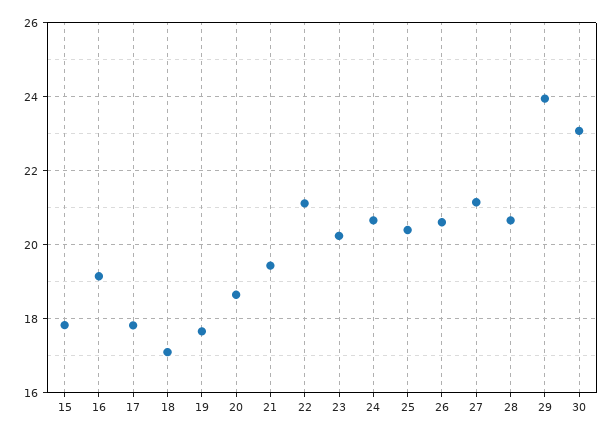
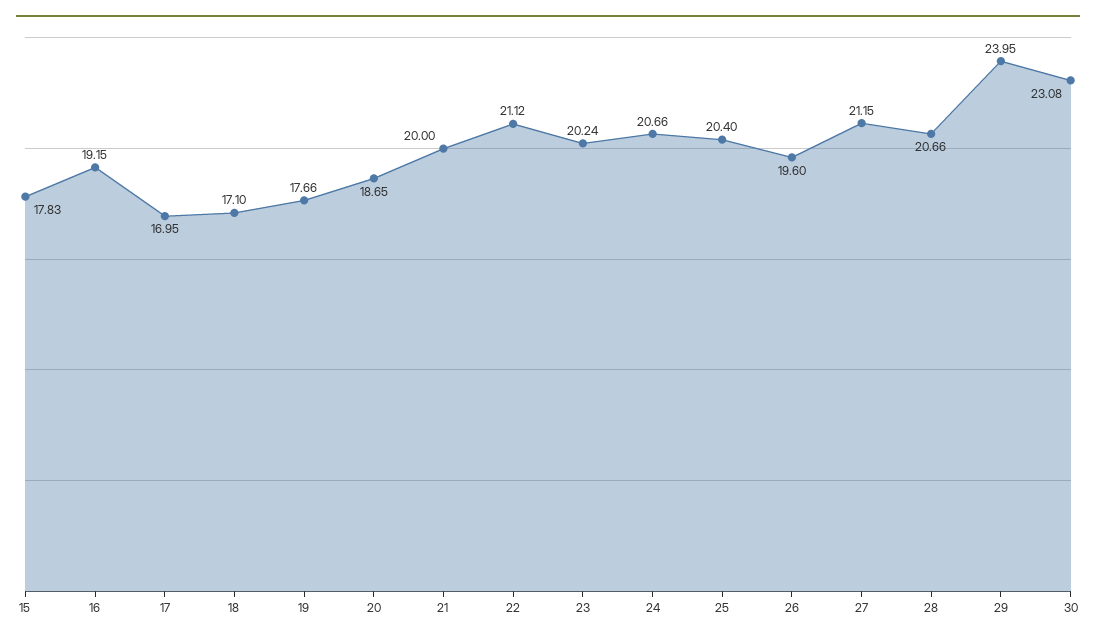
17: 17.8 -> 16.95
21: 19.4 -> 20
26: 20.6 -> 19.6

